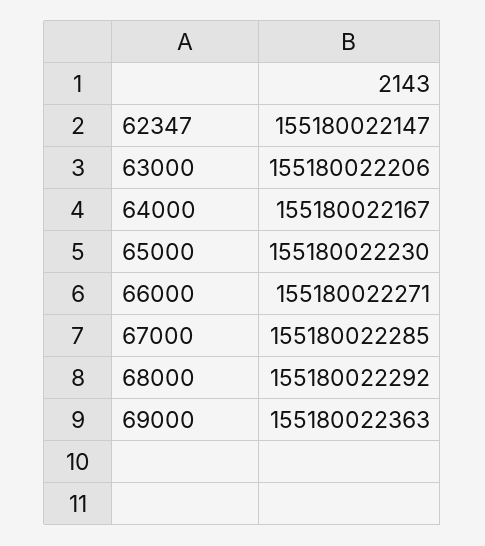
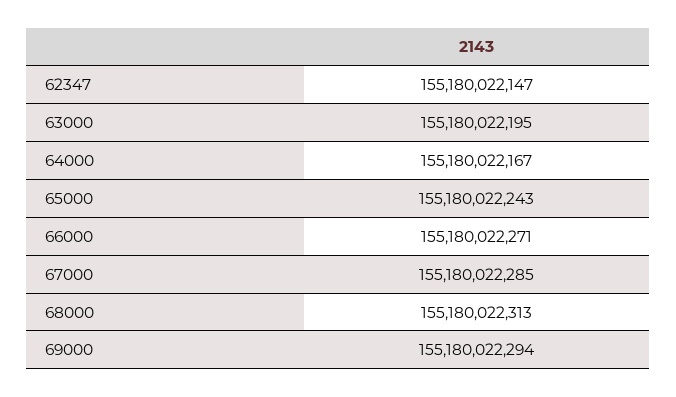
63000: 155180022206 -> 155180022195
65000: 155180022230 -> 155180022243
68000: 155180022292 -> 155180022313
69000: 155180022363 -> 155180022294

